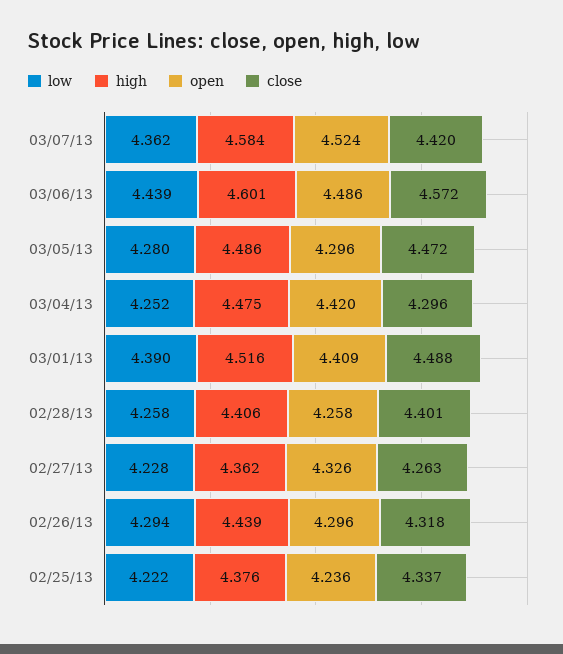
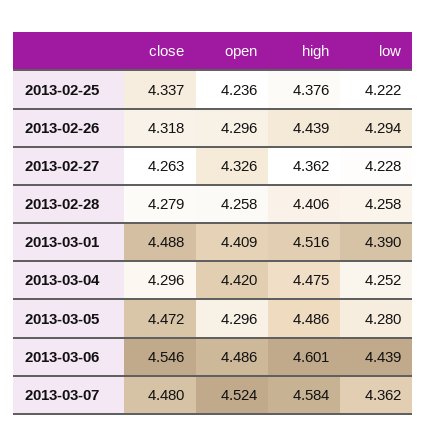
close, 03/07/13: 4.42 -> 4.48
close, 03/06/13: 4.572 -> 4.546
close, 02/28/13: 4.401 -> 4.279

